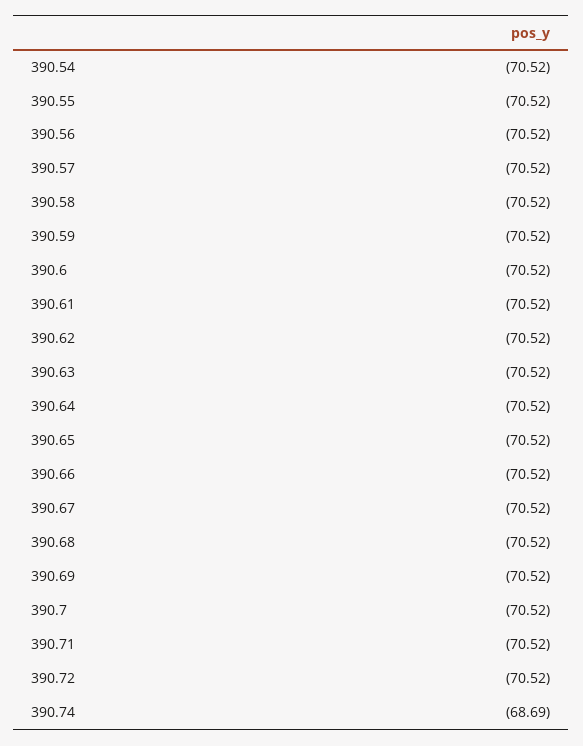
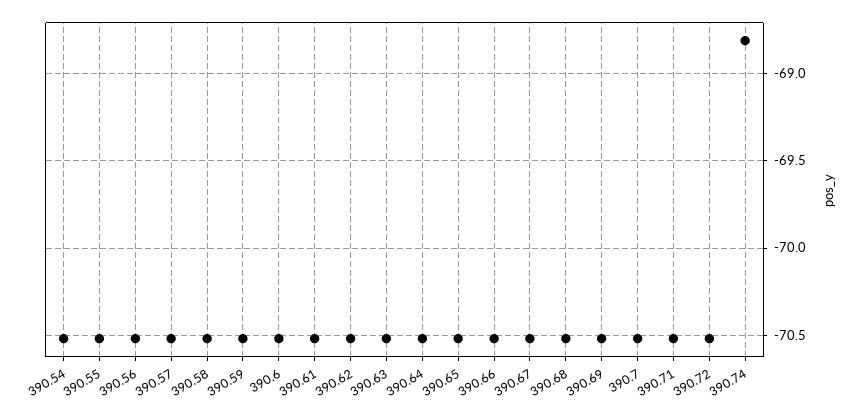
390.74: -68.69 -> -68.8

